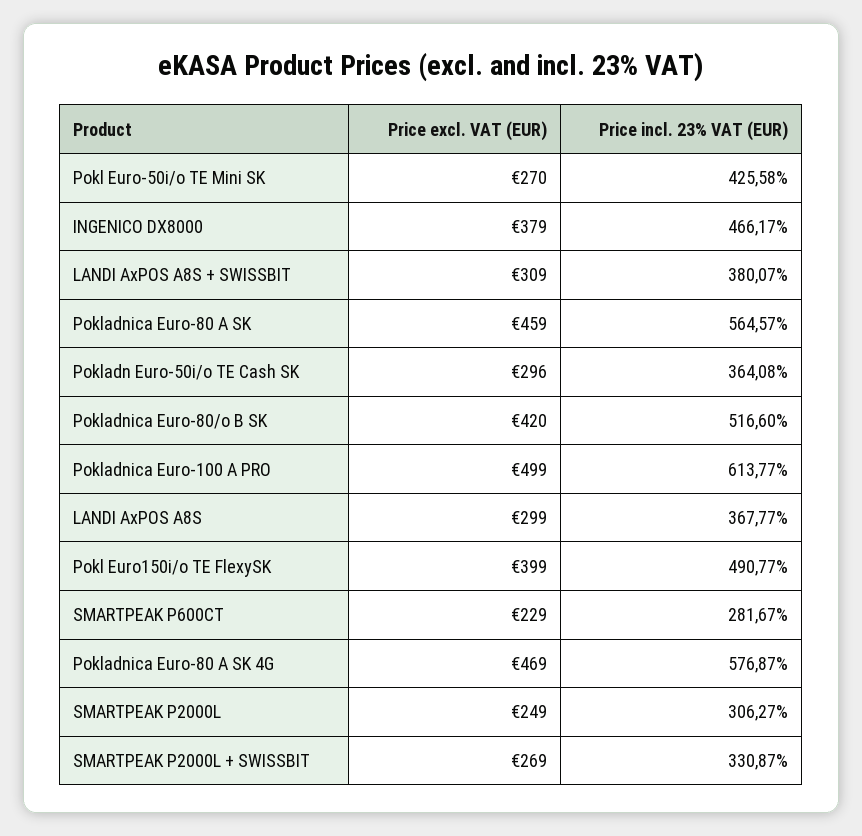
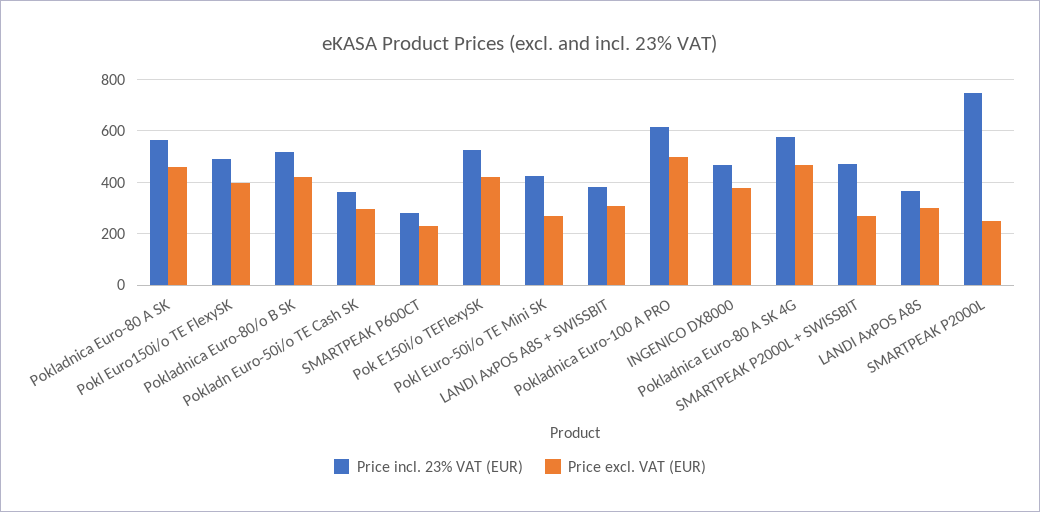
Price incl. 23% VAT (EUR), SMARTPEAK P2000L: 306.27 -> 750
Price incl. 23% VAT (EUR), SMARTPEAK P2000L + SWISSBIT: 330.87 -> 475
Price incl. 23% VAT (EUR), Pok E150i/o TEFlexySK: none -> 525
Price excl. VAT (EUR), Pok E150i/o TEFlexySK: none -> 425

